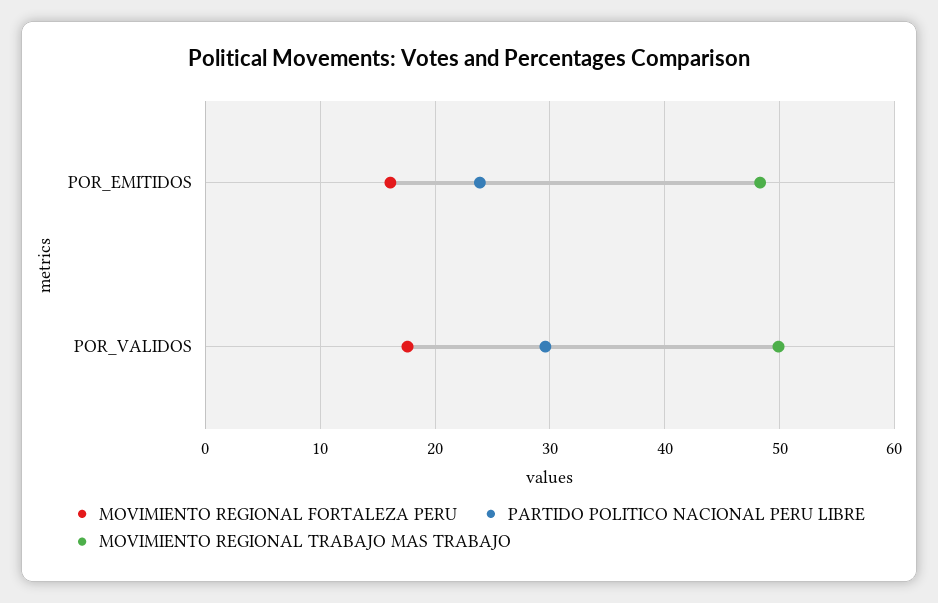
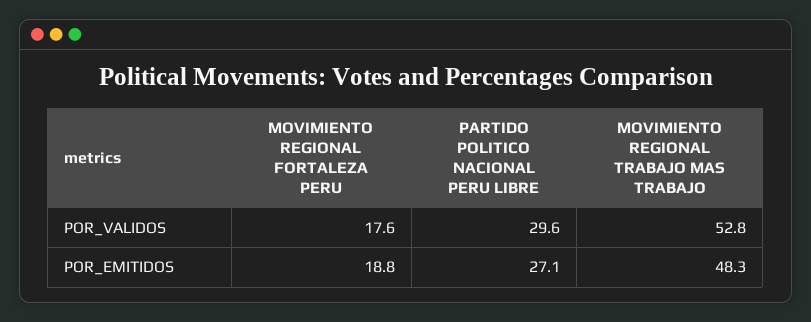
MOVIMIENTO REGIONAL FORTALEZA PERU, POR_EMITIDOS: 16 -> 18.8
PARTIDO POLITICO NACIONAL PERU LIBRE, POR_EMITIDOS: 24 -> 27.1
MOVIMIENTO REGIONAL TRABAJO MAS TRABAJO, POR_VALIDOS: 50 -> 52.8

